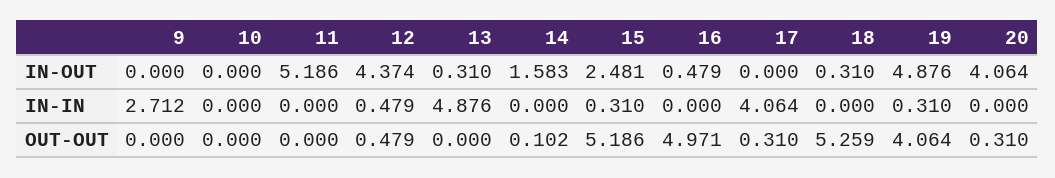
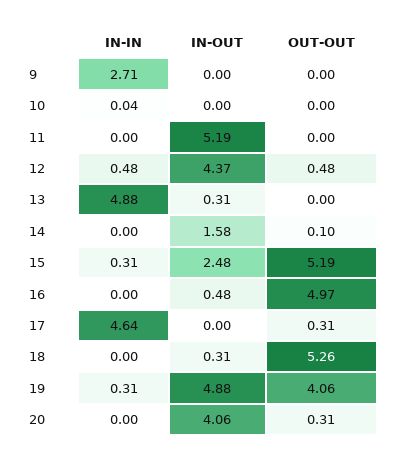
10, IN-IN: 0 -> 0.04
17, IN-IN: 4.064 -> 4.64

